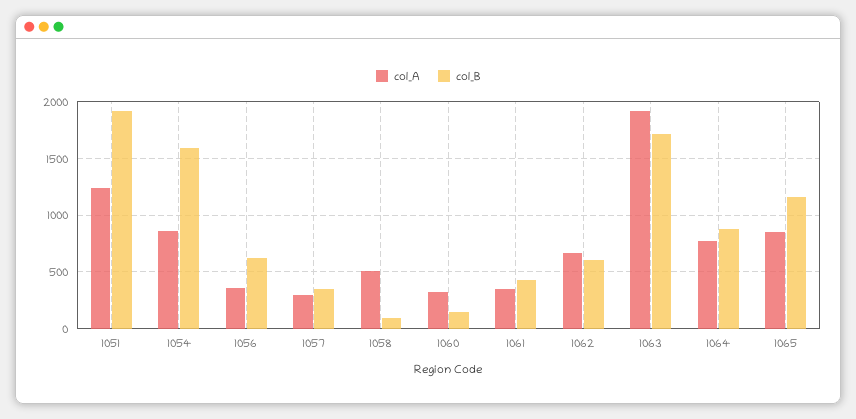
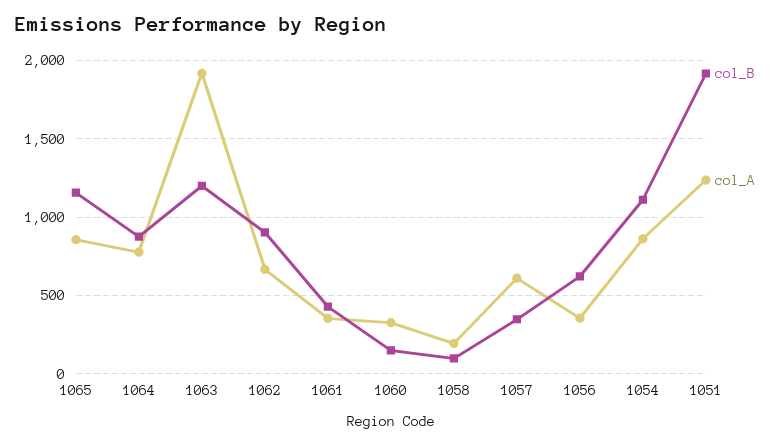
col_B, 1054: 1600 -> 1100
col_A, 1057: 300 -> 600
col_A, 1058: 500 -> 200
col_B, 1062: 600 -> 900
col_B, 1063: 1700 -> 1200

